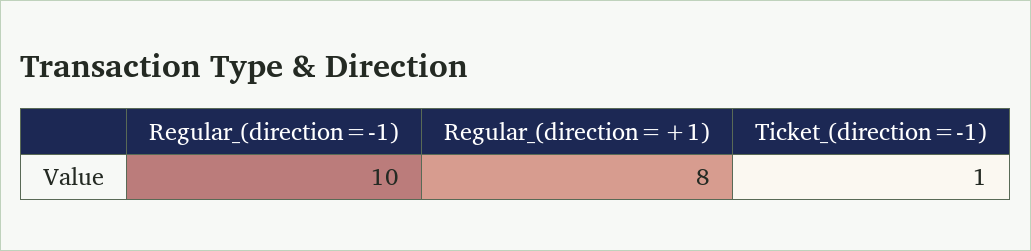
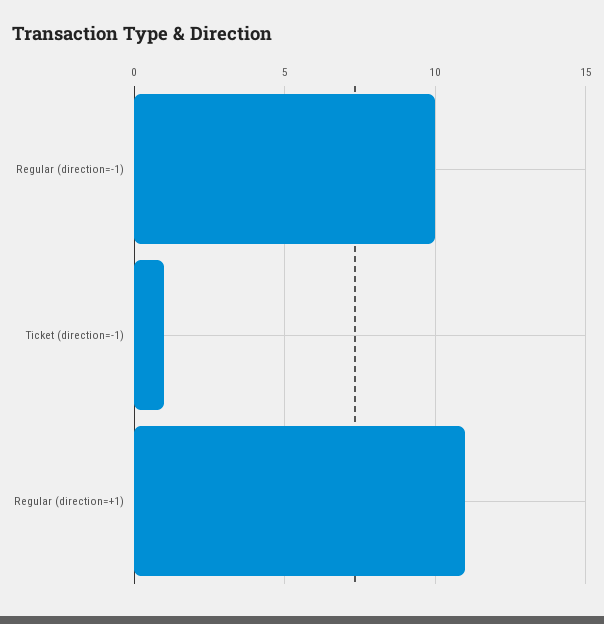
Regular_(direction=+1): 8 -> 11

